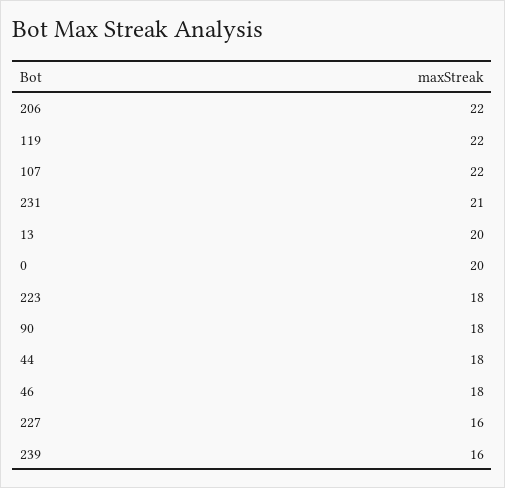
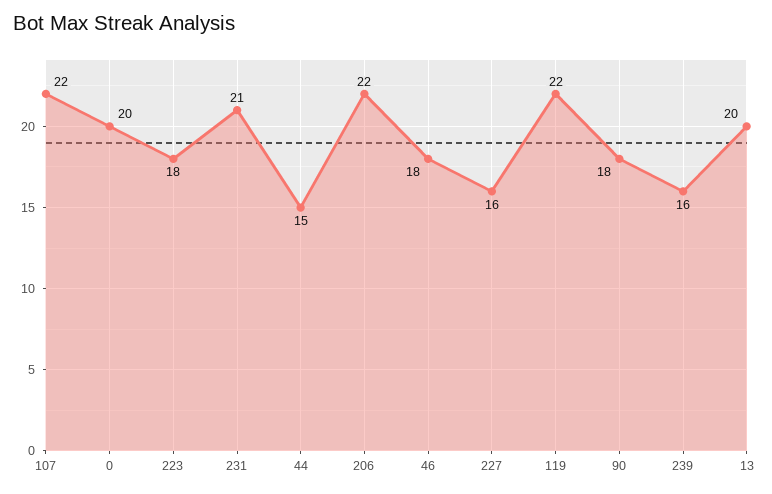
44: 18 -> 15

